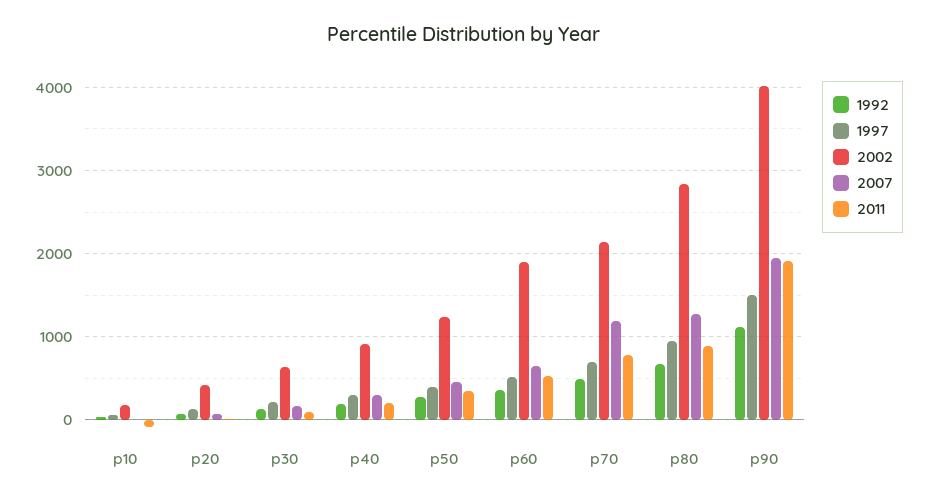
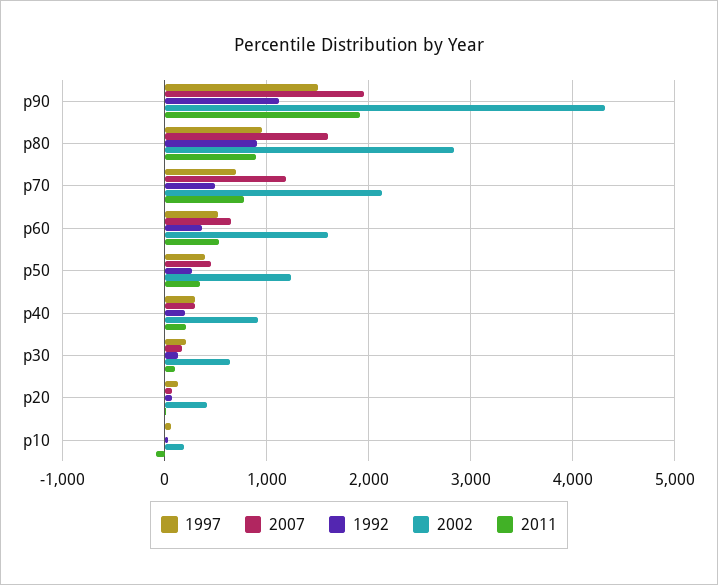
2002, p60: 1900 -> 1600
1992, p80: 700 -> 900
2007, p80: 1300 -> 1600
2002, p90: 4000 -> 4300

